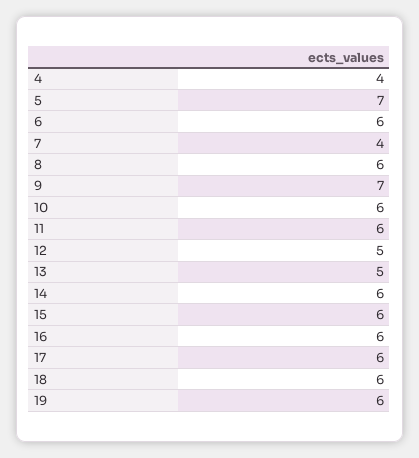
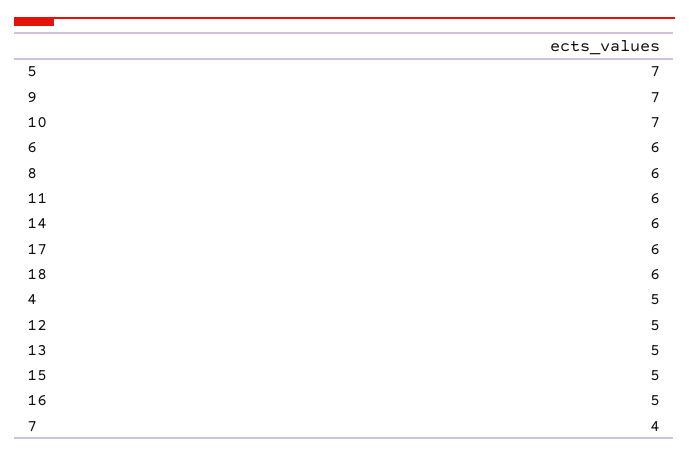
4: 4 -> 5
10: 6 -> 7
15: 6 -> 5
16: 6 -> 5
19: 6 -> none

